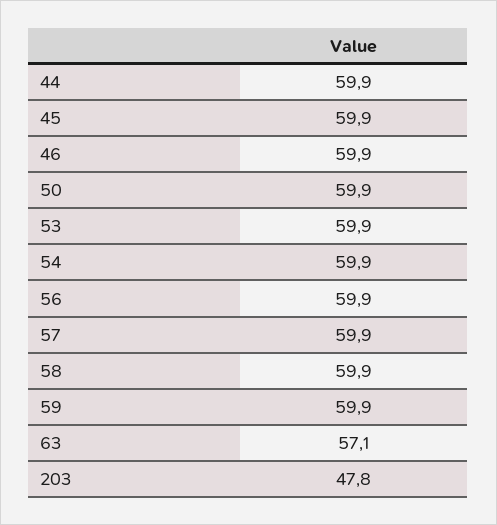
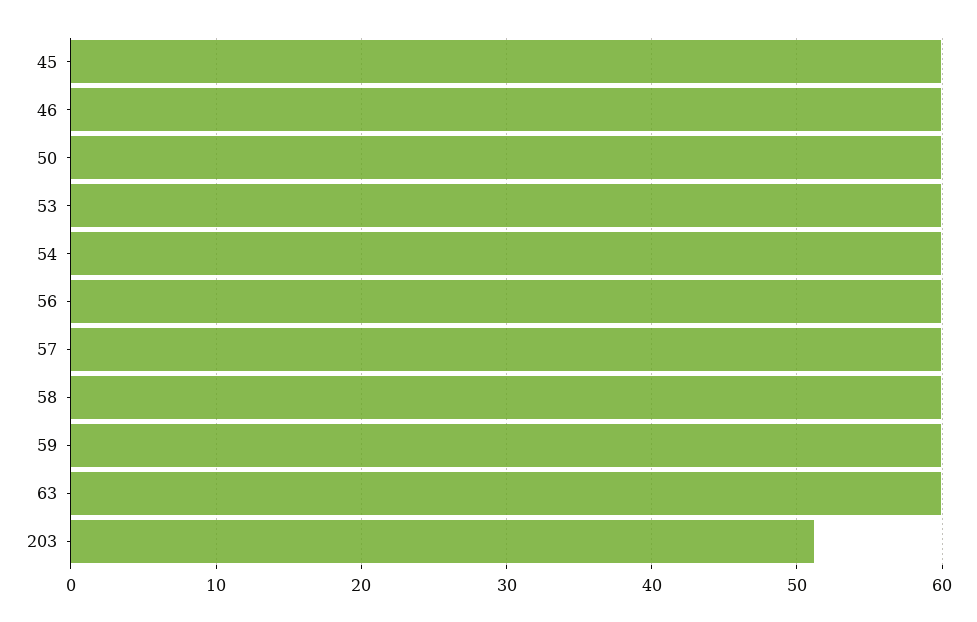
44: 59.9 -> none
63: 57.1 -> 60
203: 47.8 -> 51

